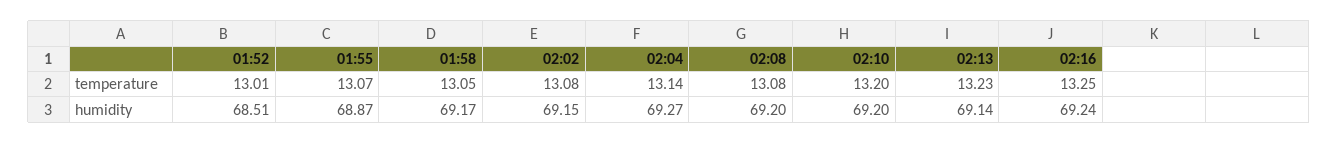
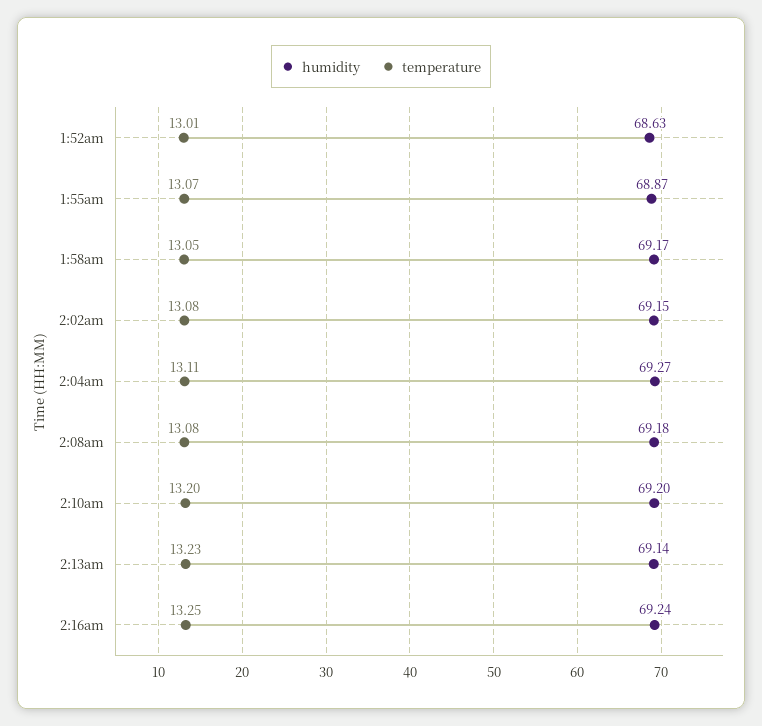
temperature, 02:04: 13.14 -> 13.11
humidity, 01:52: 68.51 -> 68.63
humidity, 02:08: 69.2 -> 69.18

